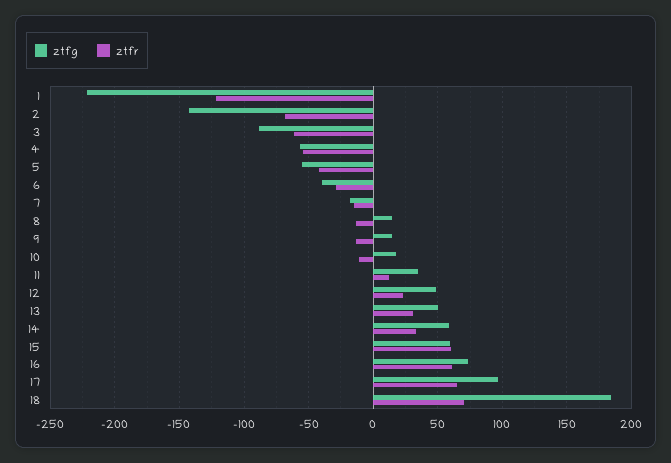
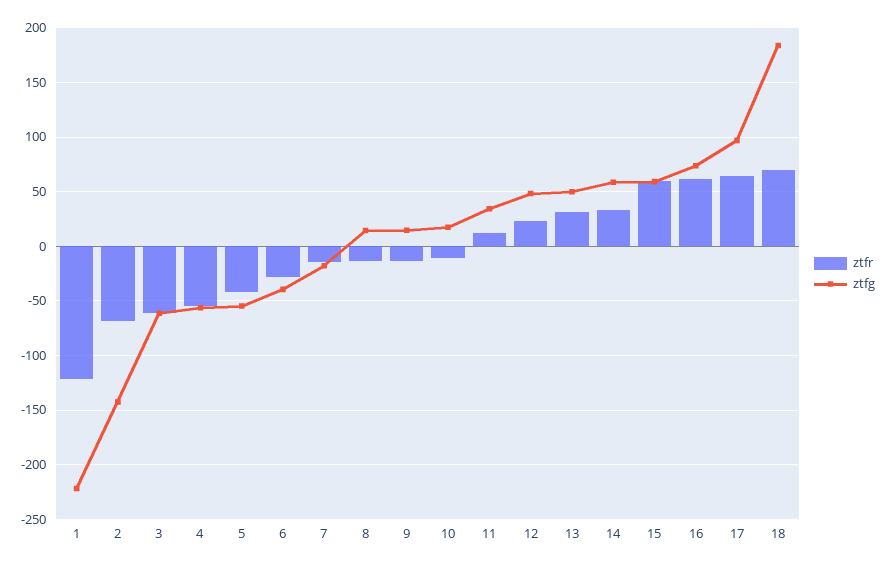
ztfg, 3: -90 -> -60

